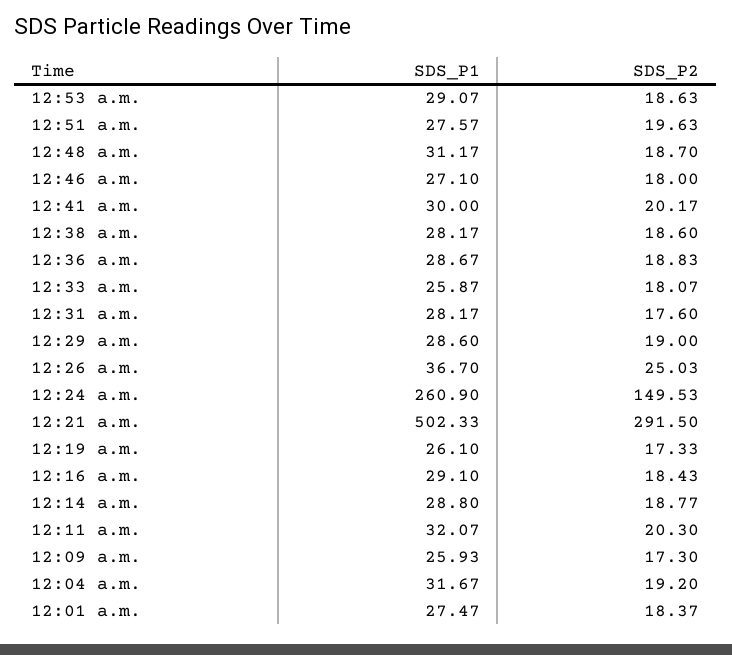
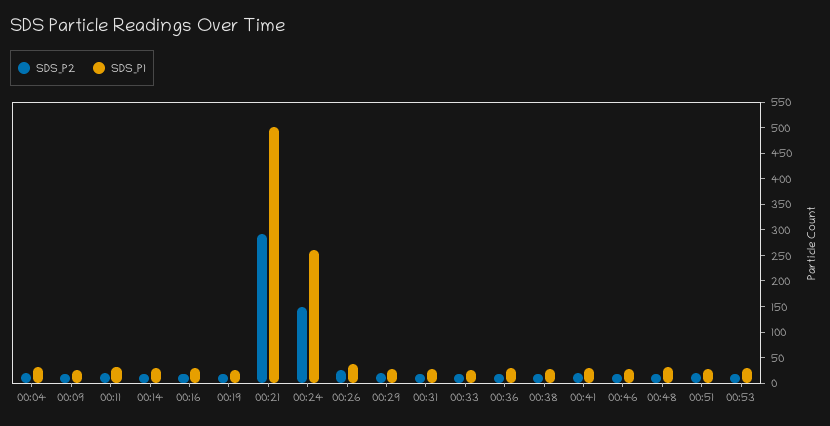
SDS_P1, 12:01 a.m.: 27.47 -> none
SDS_P2, 12:01 a.m.: 18.37 -> none

